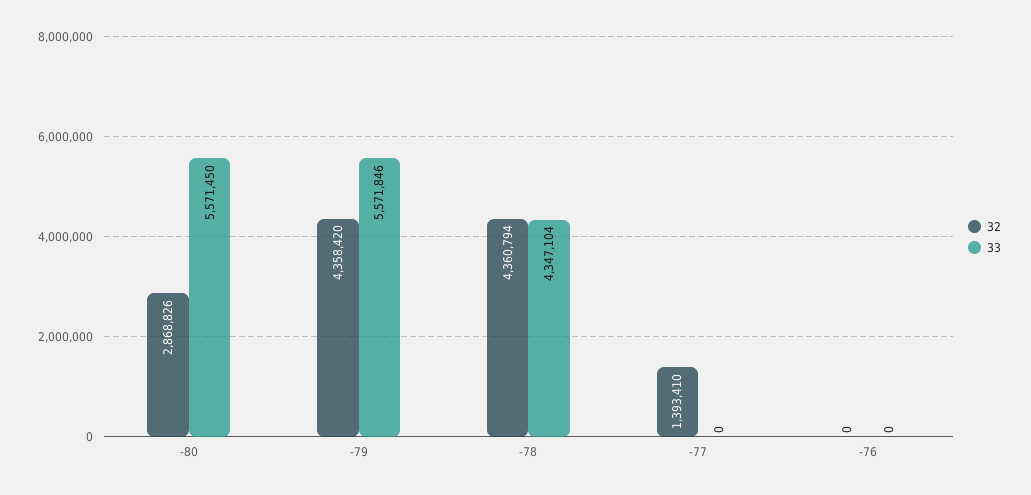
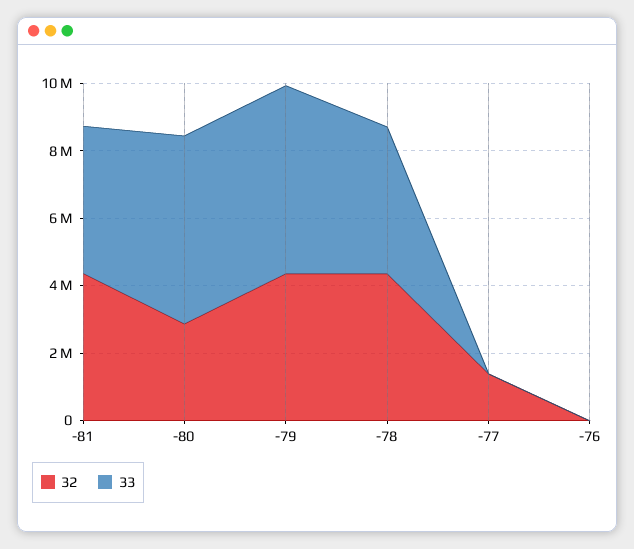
32, -81: none -> 4500000
33, -81: none -> 4500000

